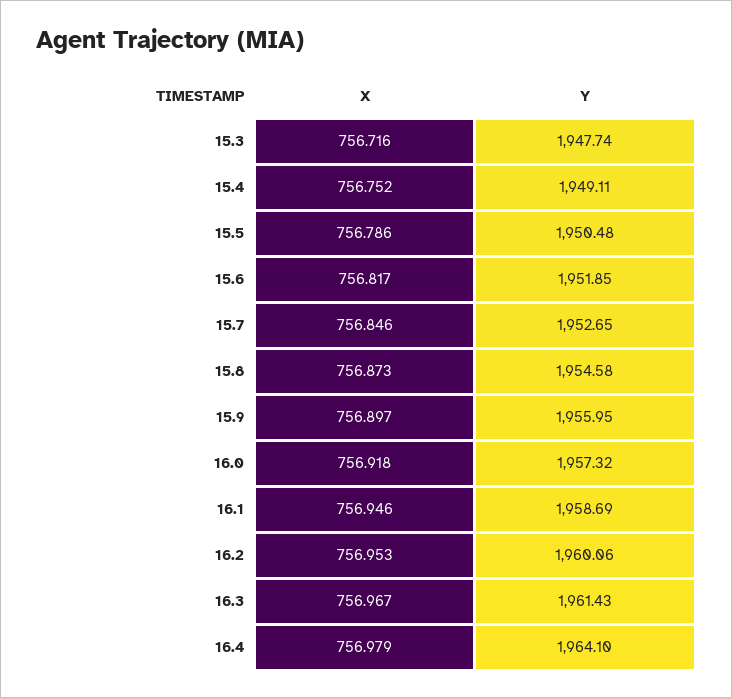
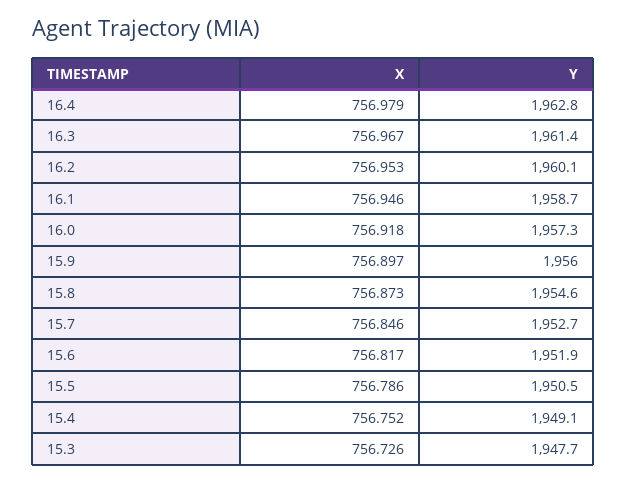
X, 15.3: 756.716 -> 756.726
Y, 16.4: 1964.1 -> 1962.8

